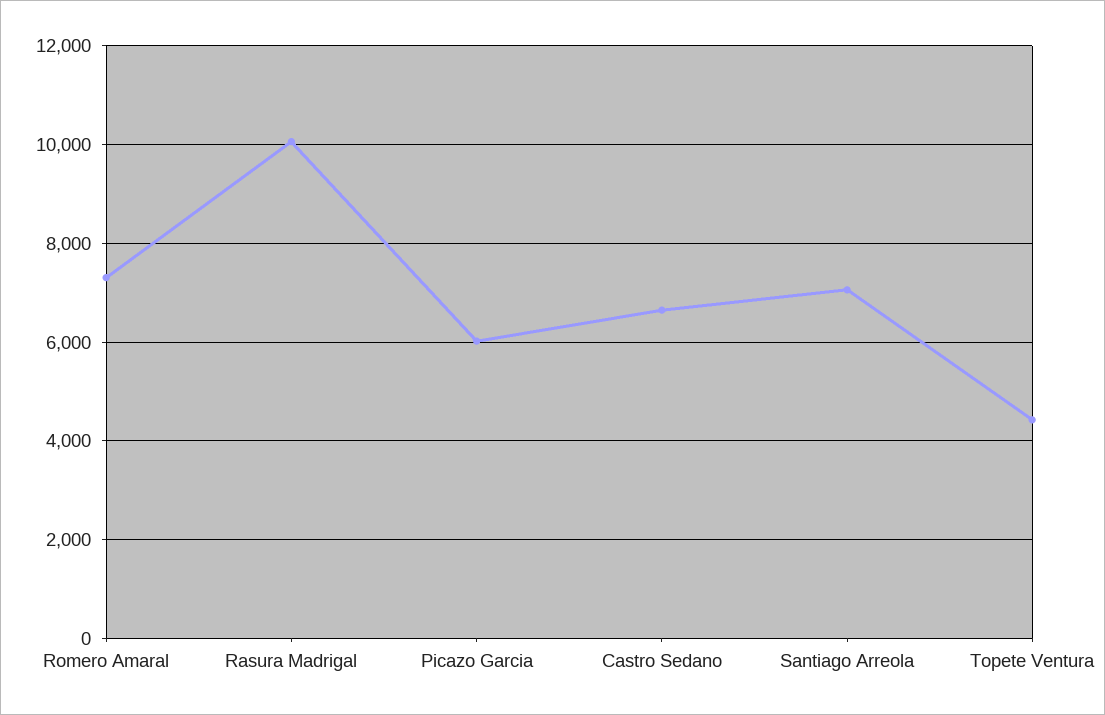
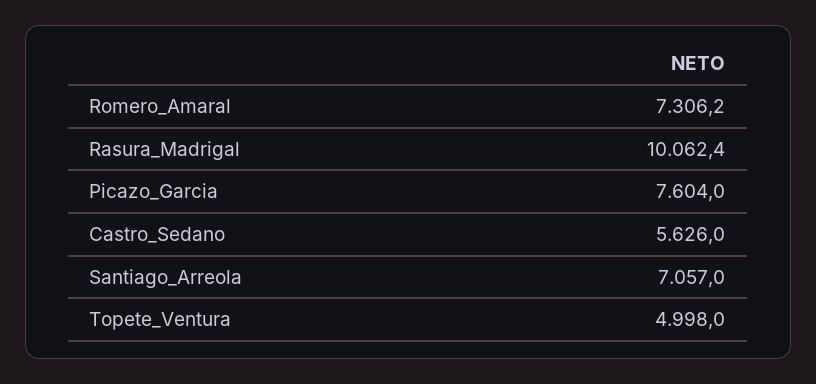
Picazo Garcia: 6000 -> 7604
Castro Sedano: 6600 -> 5626
Topete Ventura: 4400 -> 4998

